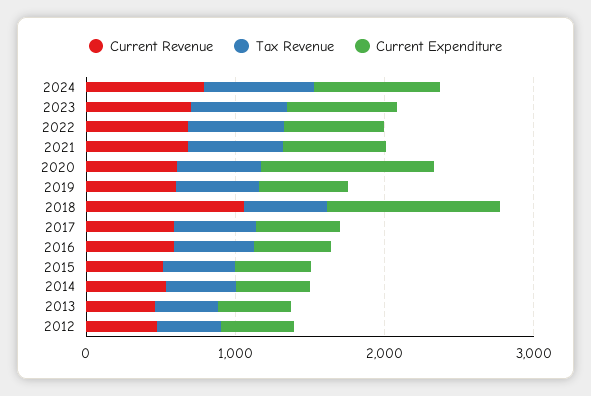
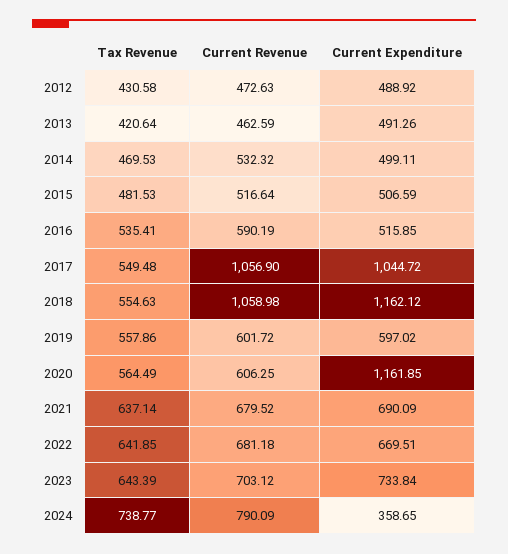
Current Expenditure, 2024: 800 -> 358.65
Current Revenue, 2017: 600 -> 1056.9
Current Expenditure, 2017: 600 -> 1044.72

